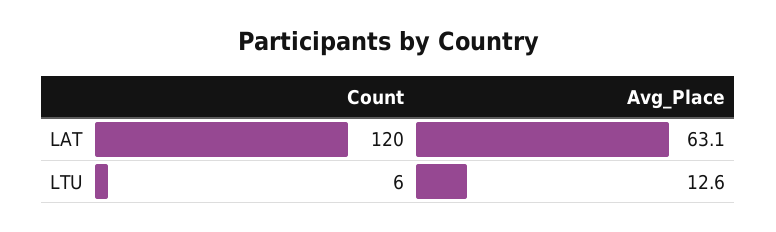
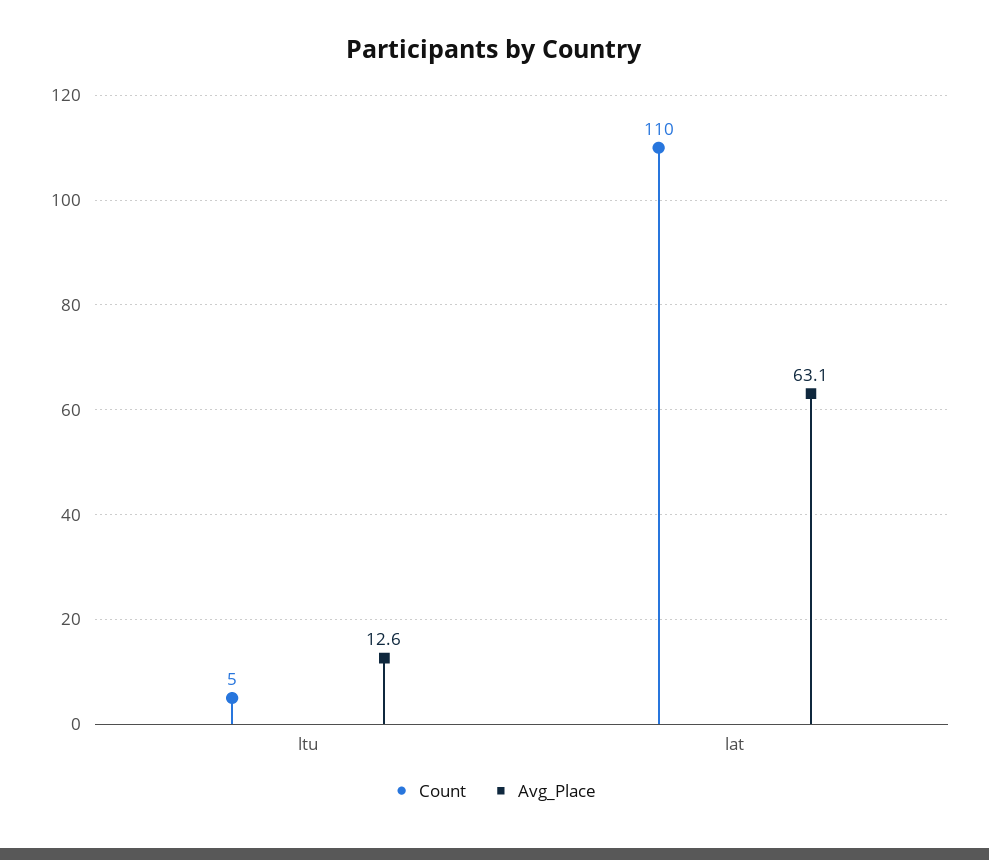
Count, LAT: 120 -> 110
Count, LTU: 6 -> 5

